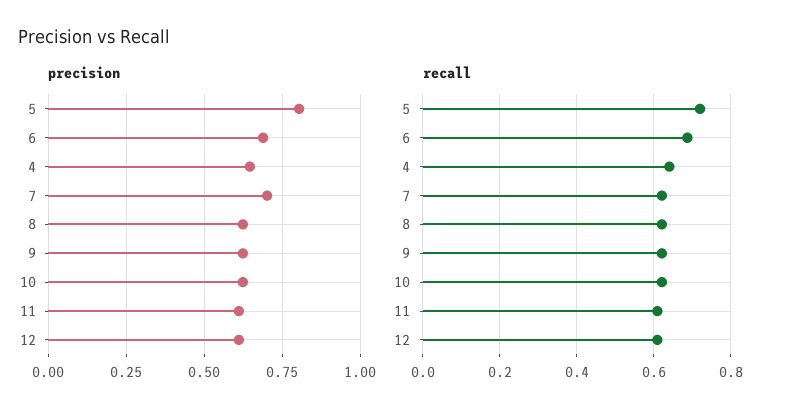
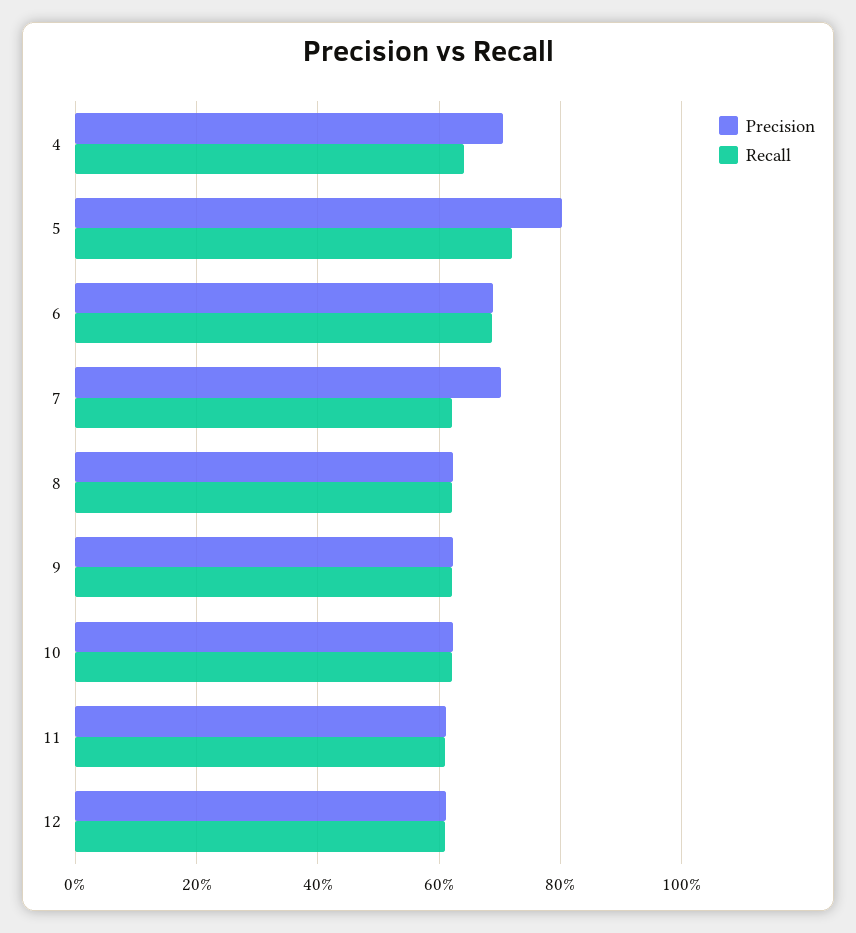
precision, 4: 0.65 -> 0.7

